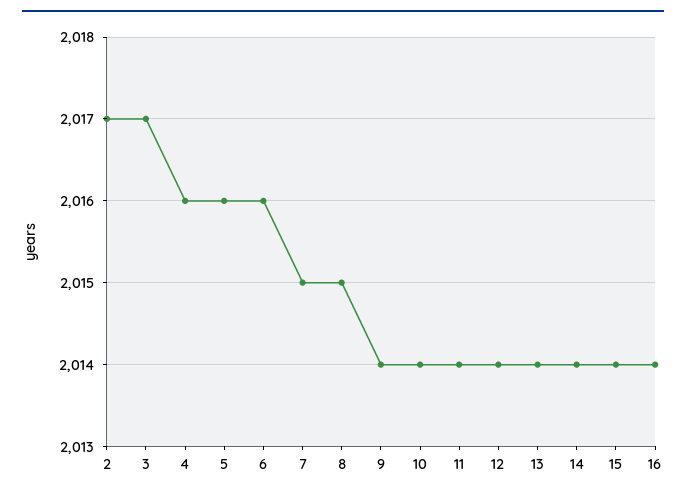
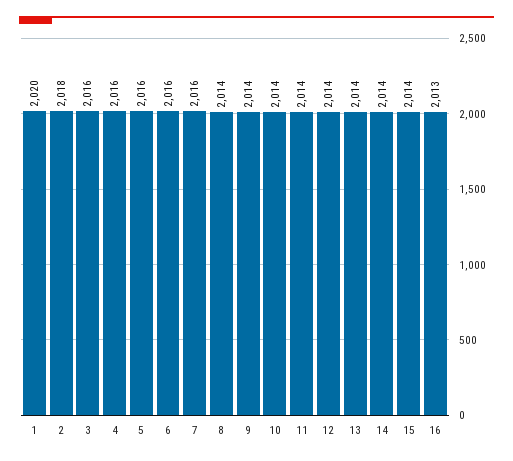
2: 2017 -> 2018
3: 2017 -> 2016
7: 2015 -> 2016
8: 2015 -> 2014
16: 2014 -> 2013
1: none -> 2020

